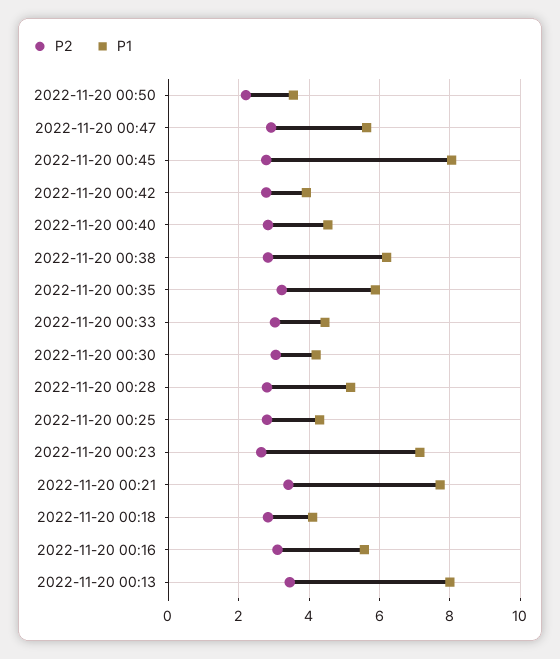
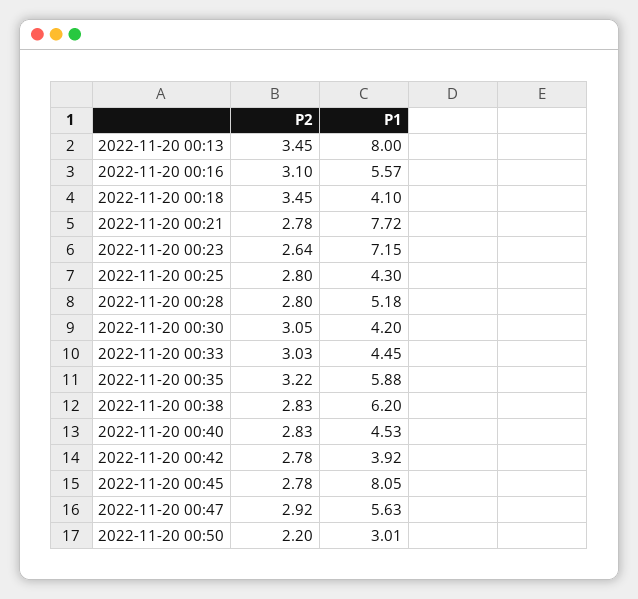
P1, 2022-11-20 00:50: 3.6 -> 3.01
P2, 2022-11-20 00:21: 3.4 -> 2.78
P2, 2022-11-20 00:18: 2.8 -> 3.45

